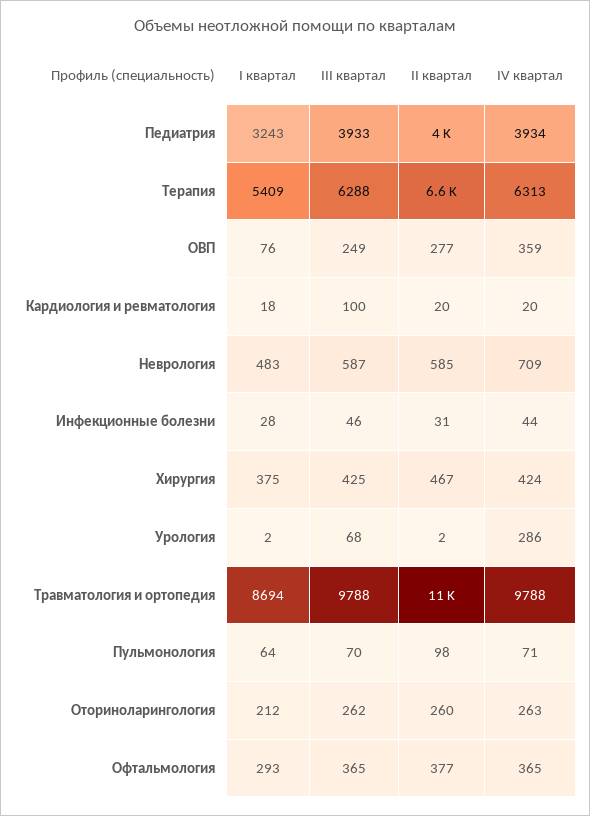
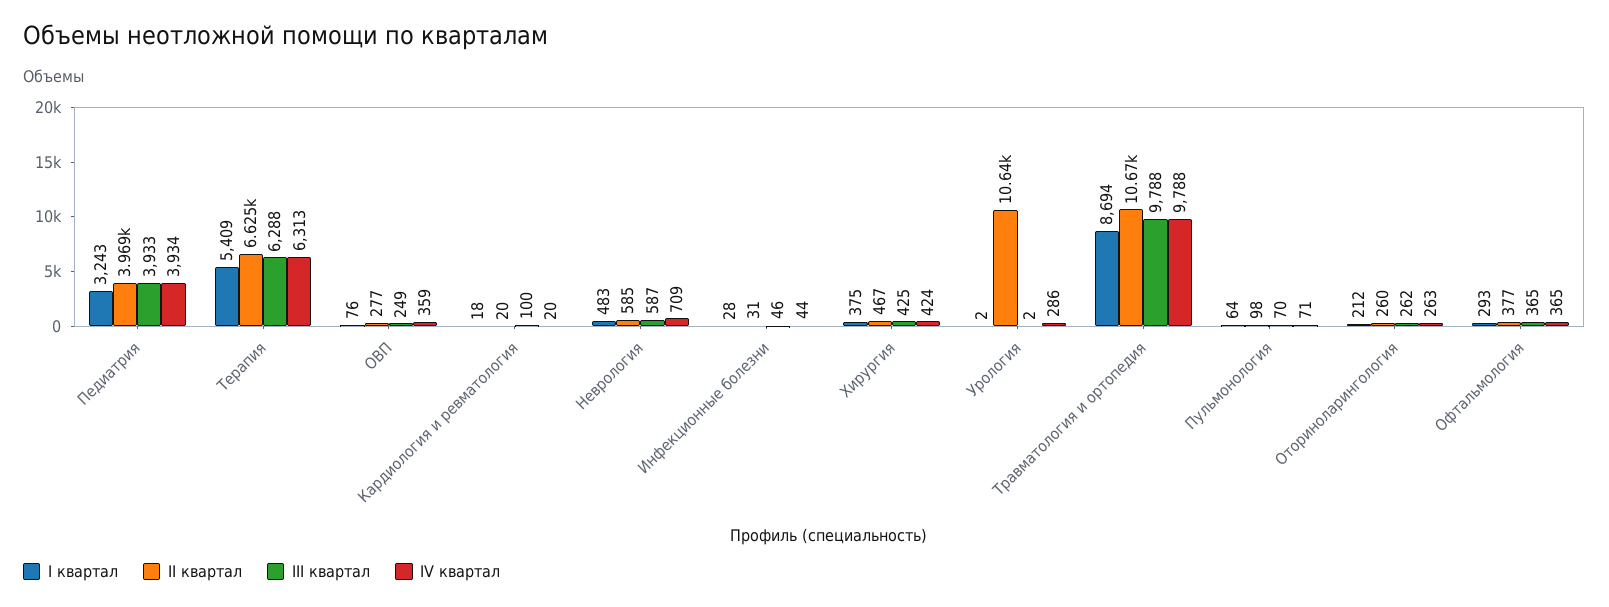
III квартал, Урология: 68 -> 2
II квартал, Урология: 2 -> 10640

